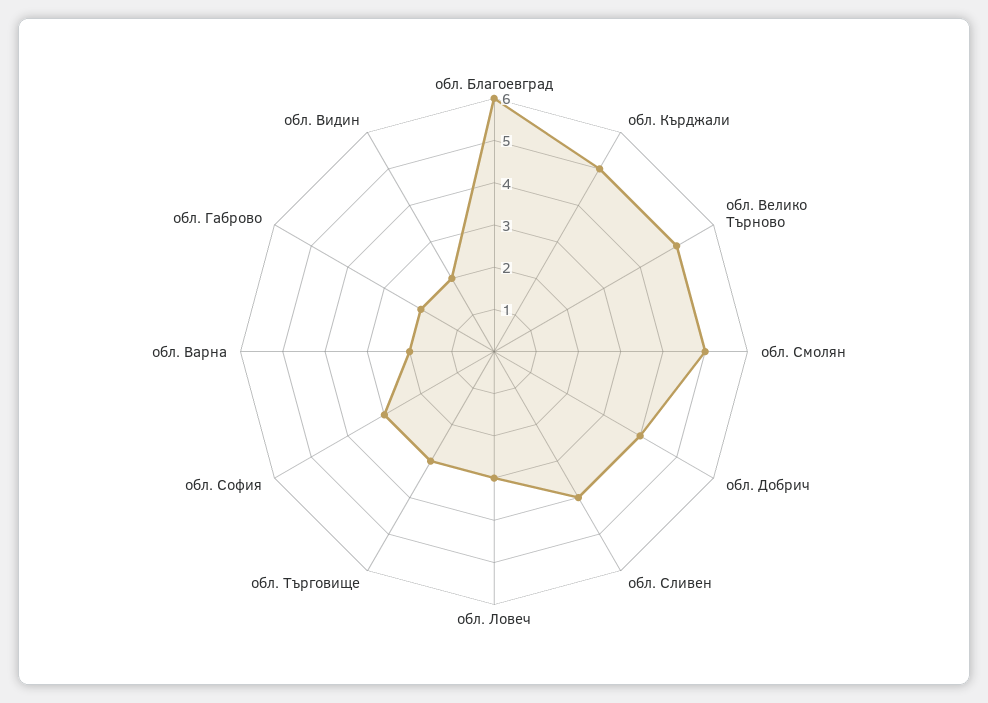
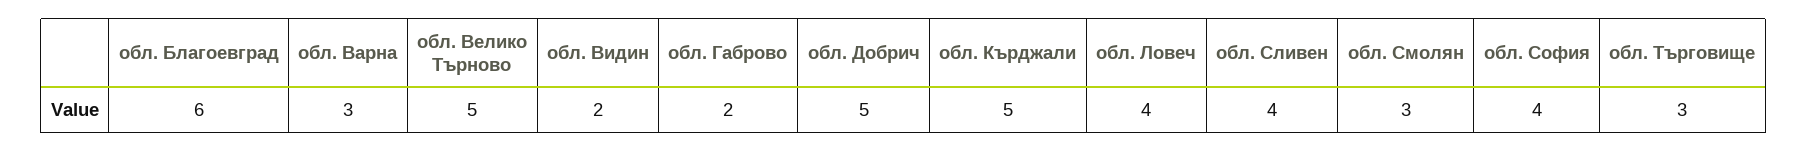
обл. Смолян: 5 -> 3
обл. Добрич: 4 -> 5
обл. Ловеч: 3 -> 4
обл. София: 3 -> 4
обл. Варна: 2 -> 3

